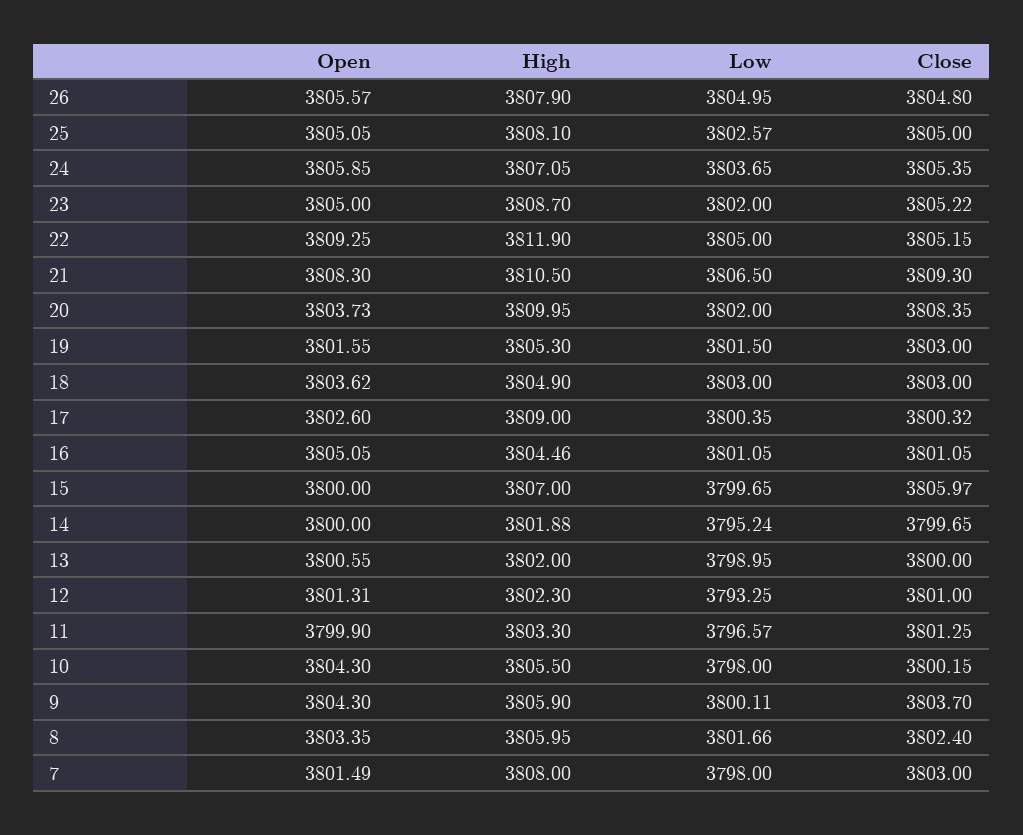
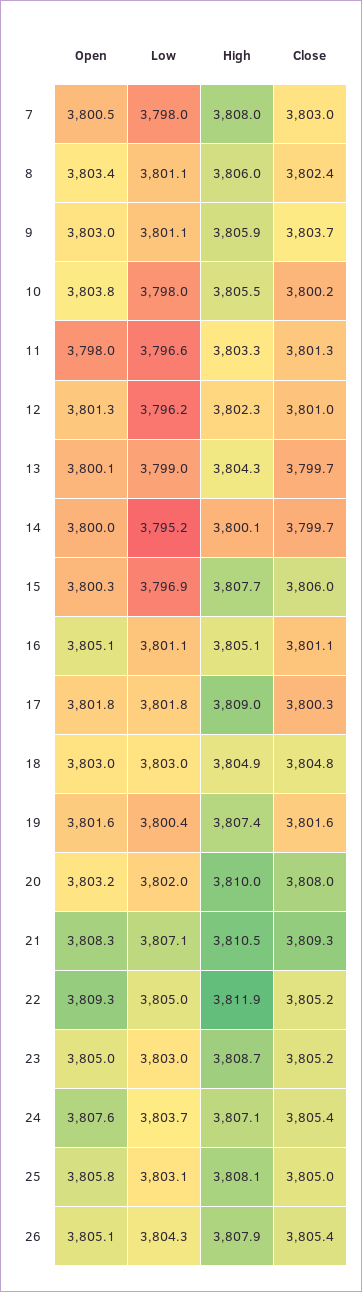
Open, 26: 3805.57 -> 3805.1
Low, 26: 3804.95 -> 3804.3
Close, 26: 3804.8 -> 3805.4
Open, 25: 3805.05 -> 3805.8
Low, 25: 3802.57 -> 3803.1
Open, 24: 3805.85 -> 3807.6
Low, 23: 3802 -> 3803
Low, 21: 3806.5 -> 3807.1
Open, 20: 3803.73 -> 3803.2
Close, 20: 3808.35 -> 3808
High, 19: 3805.3 -> 3807.4
Low, 19: 3801.5 -> 3800.4
Close, 19: 3803 -> 3801.6
Open, 18: 3803.62 -> 3803
Close, 18: 3803 -> 3804.8
Open, 17: 3802.6 -> 3801.8
Low, 17: 3800.35 -> 3801.8
High, 16: 3804.46 -> 3805.1
Open, 15: 3800 -> 3800.3
High, 15: 3807 -> 3807.7
Low, 15: 3799.65 -> 3796.9
High, 14: 3801.88 -> 3800.1
Open, 13: 3800.55 -> 3800.1
High, 13: 3802 -> 3804.3
Close, 13: 3800 -> 3799.7
Low, 12: 3793.25 -> 3796.2
Open, 11: 3799.9 -> 3798
Open, 10: 3804.3 -> 3803.8
Open, 9: 3804.3 -> 3803
Low, 9: 3800.11 -> 3801.1
Low, 8: 3801.66 -> 3801.1
Open, 7: 3801.49 -> 3800.5

